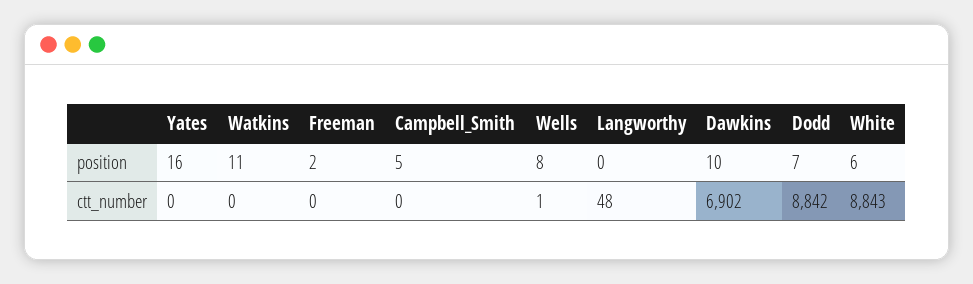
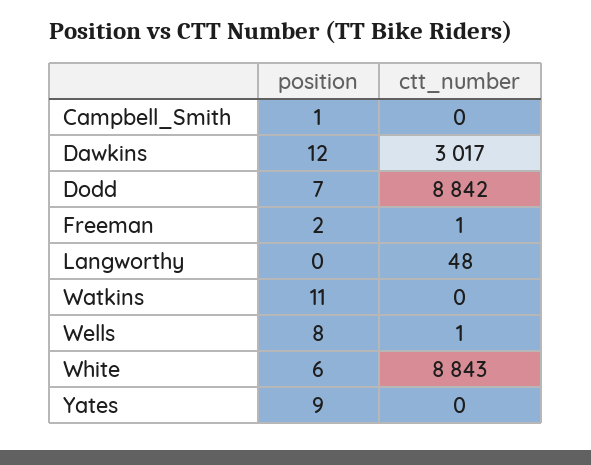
Yates, position: 16 -> 9
Campbell_Smith, position: 5 -> 1
Dawkins, position: 10 -> 12
Freeman, ctt_number: 0 -> 1
Dawkins, ctt_number: 6902 -> 3017

